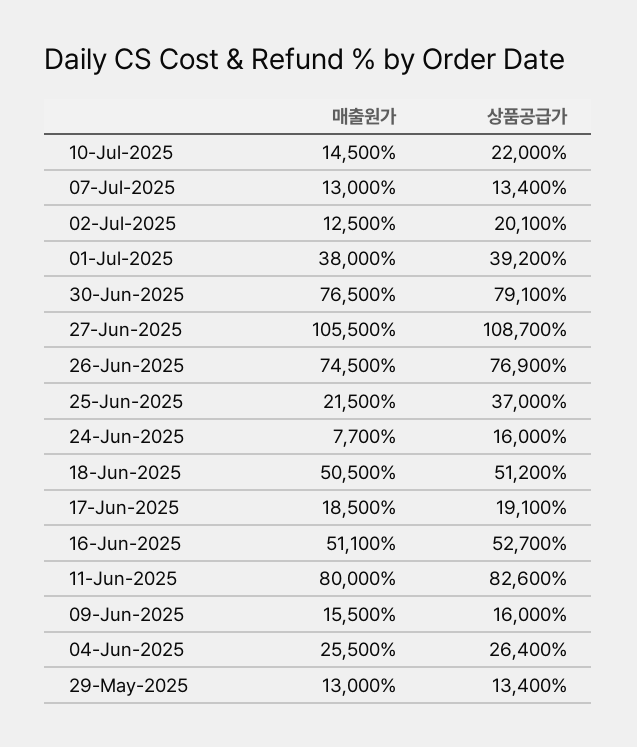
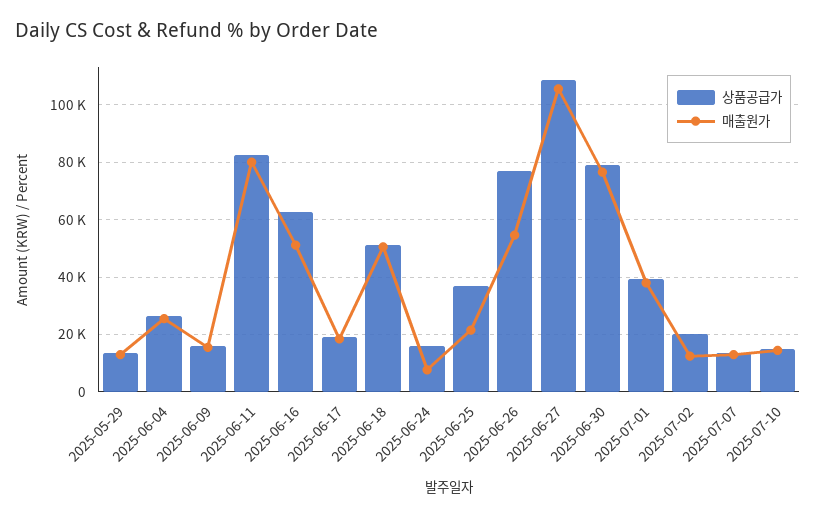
상품공급가, 10-Jul-2025: 22000 -> 15000
매출원가, 26-Jun-2025: 74500 -> 55000
상품공급가, 16-Jun-2025: 52700 -> 62500

